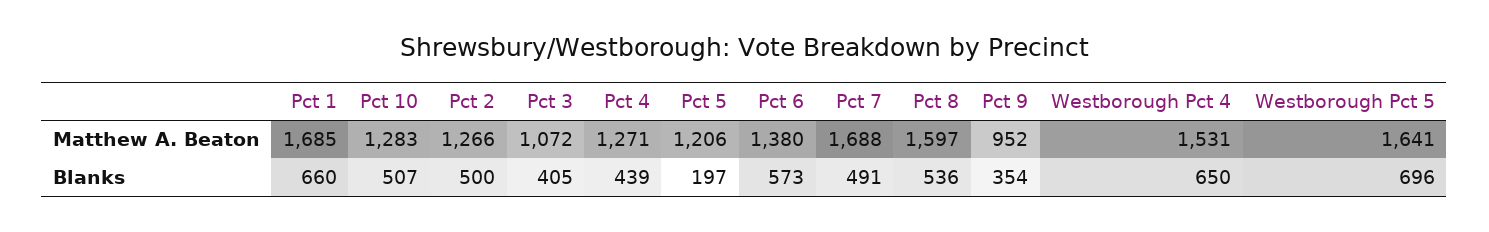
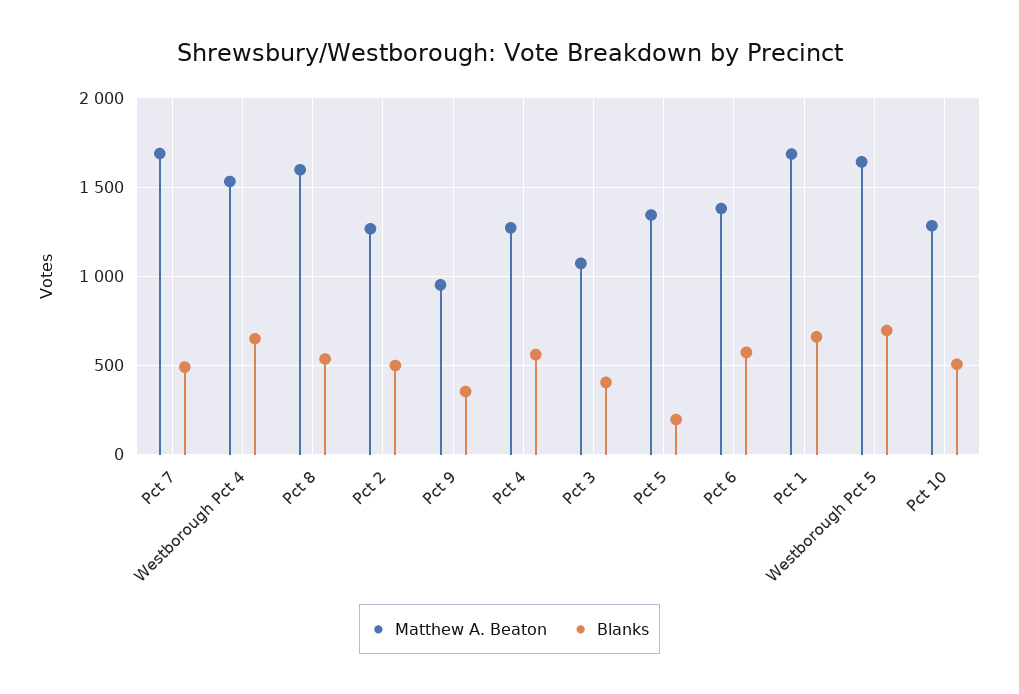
Matthew A. Beaton, Pct 5: 1206 -> 1350
Blanks, Pct 4: 439 -> 550

